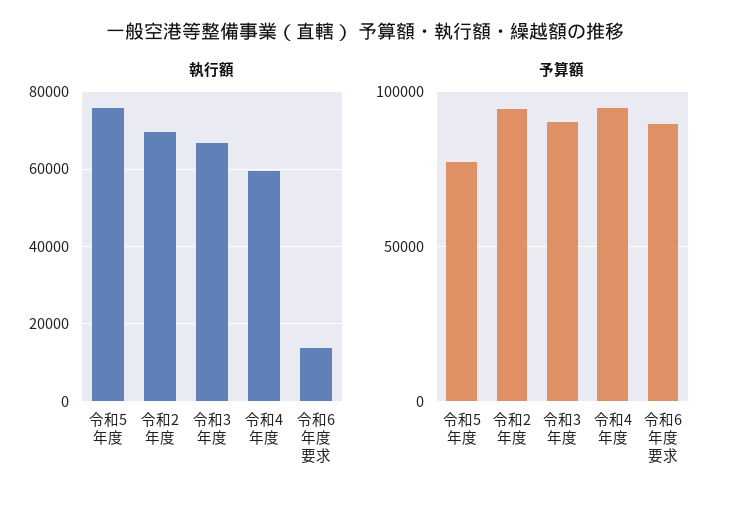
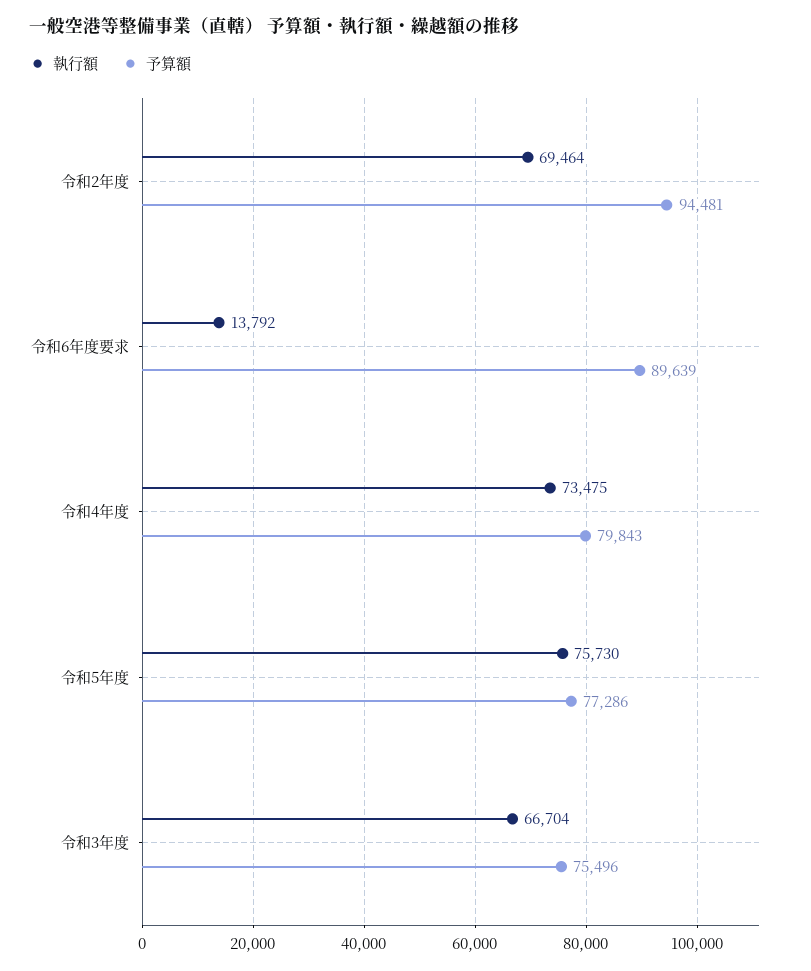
執行額, 令和4年度: 60000 -> 73475
予算額, 令和3年度: 90000 -> 75496
予算額, 令和4年度: 95000 -> 79843

